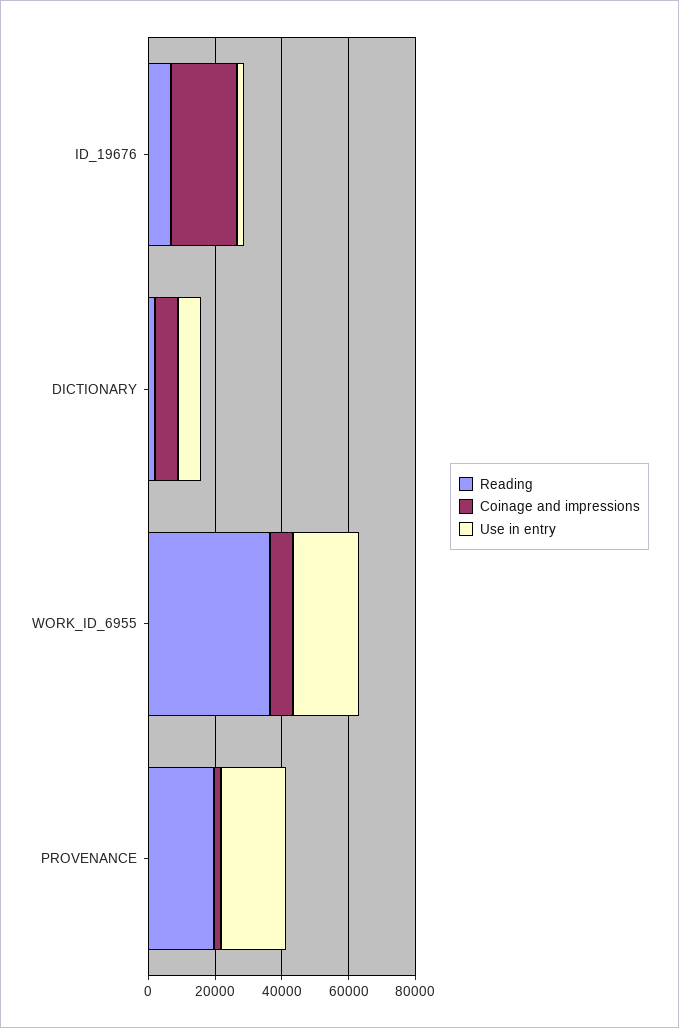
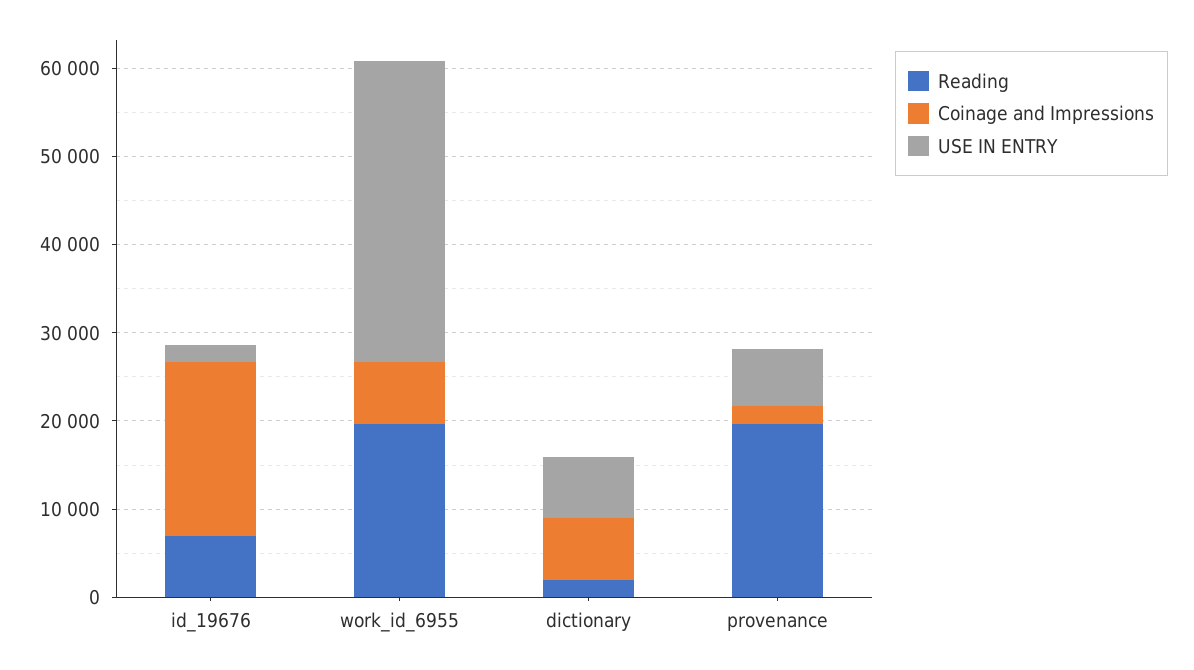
Reading, WORK_ID_6955: 35000 -> 20000
Use in entry, WORK_ID_6955: 20000 -> 34000
Use in entry, PROVENANCE: 20000 -> 6000

